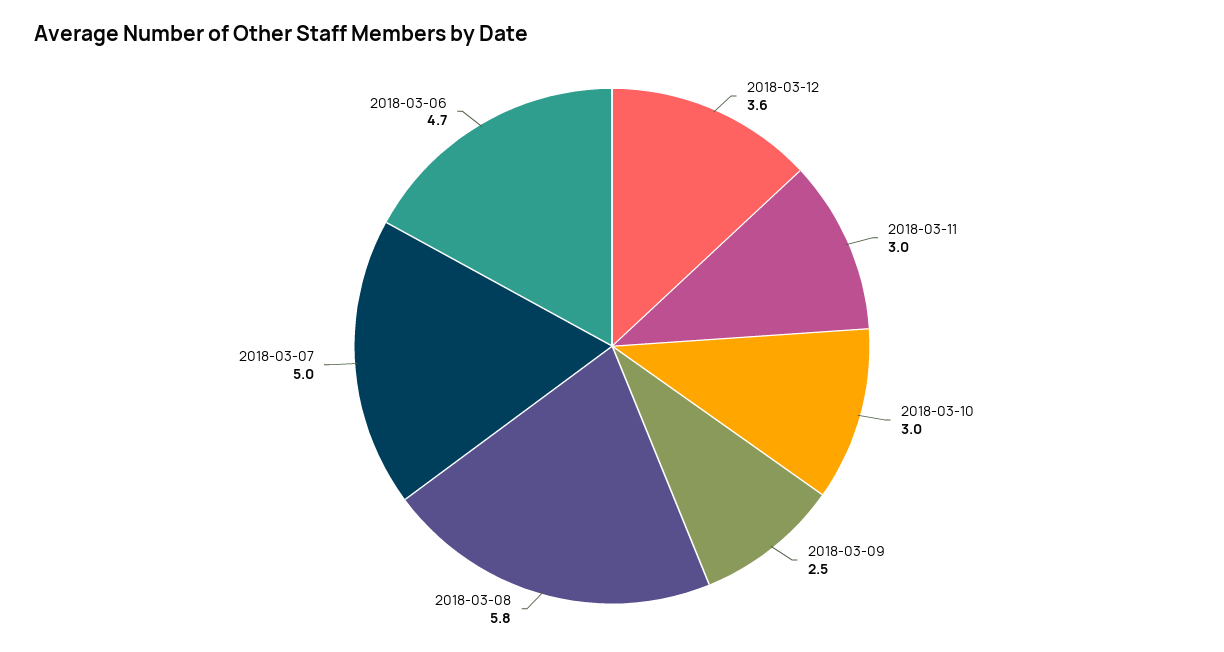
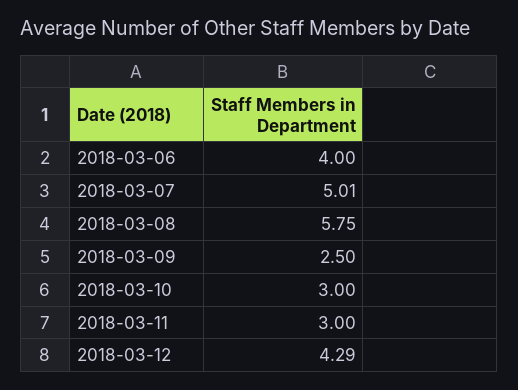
2018-03-12: 3.6 -> 4.29
2018-03-06: 4.7 -> 4

